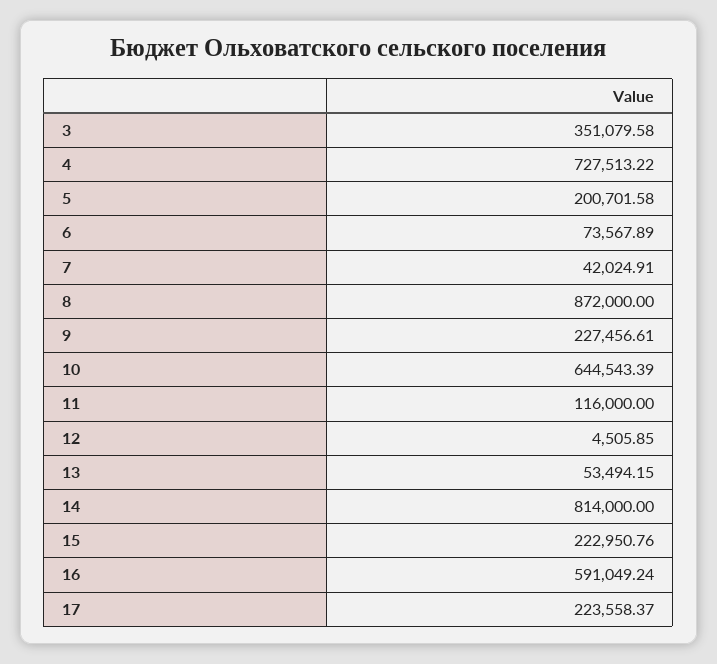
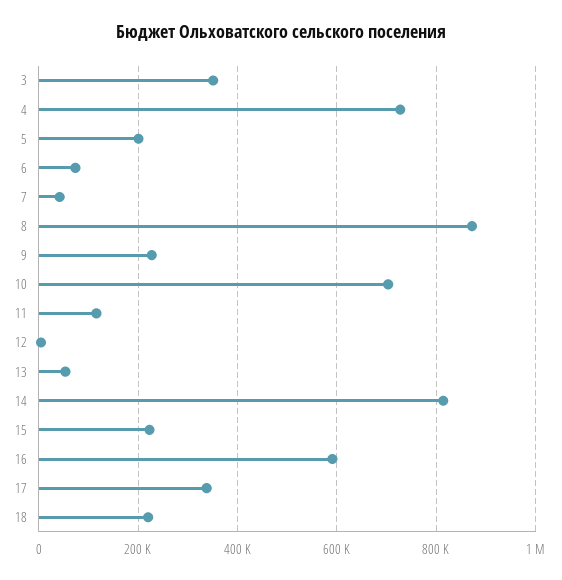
10: 644543.39 -> 700000
17: 223558.37 -> 340000
18: none -> 220000

